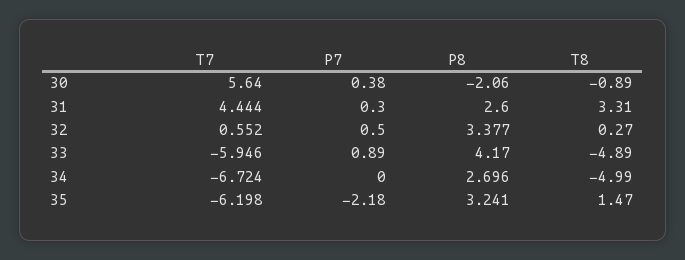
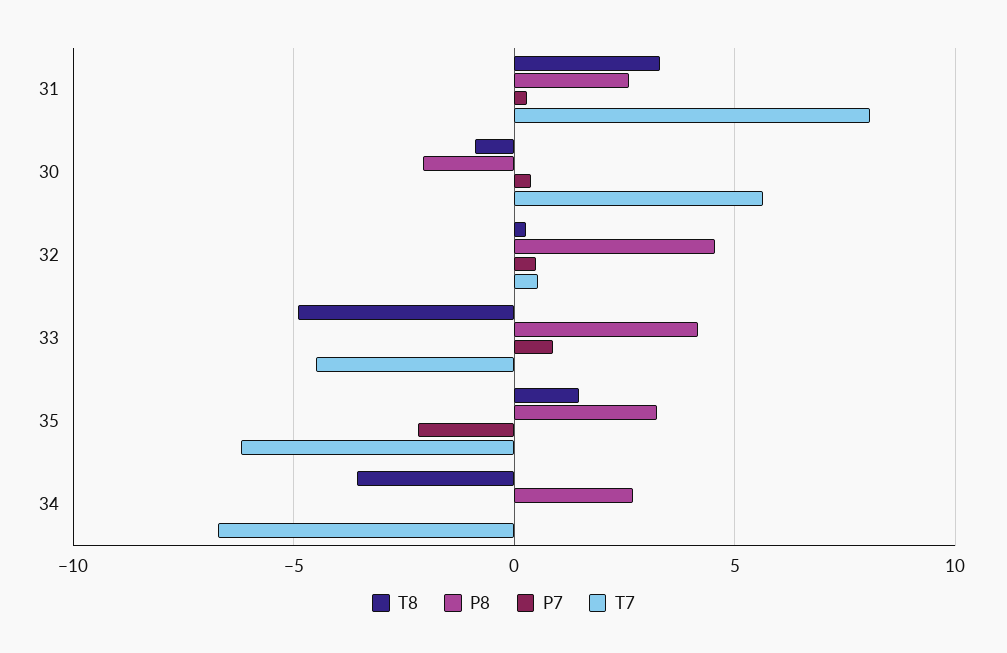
T7, 31: 4.444 -> 8
P8, 32: 3.377 -> 4.5
T7, 33: -5.946 -> -4.5
T8, 34: -4.99 -> -3.5

